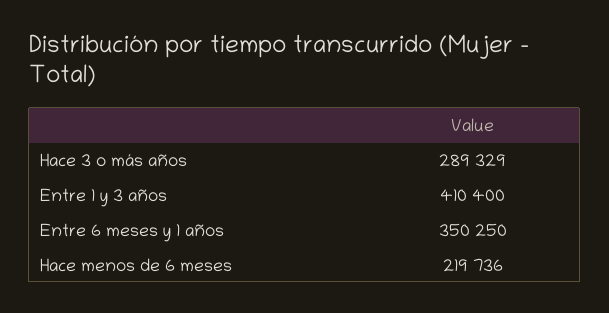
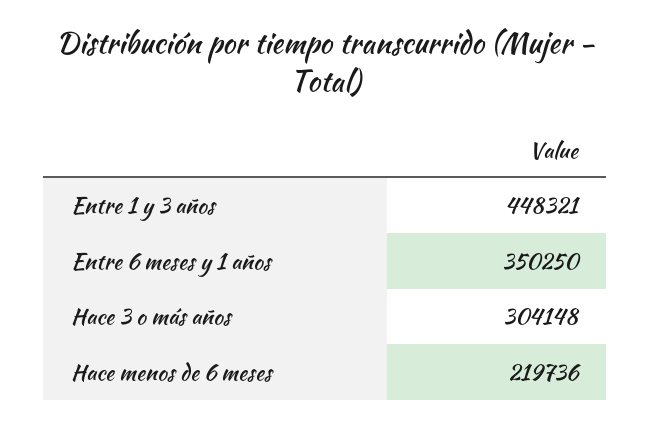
Hace 3 o más años: 289329 -> 304148
Entre 1 y 3 años: 410400 -> 448321

